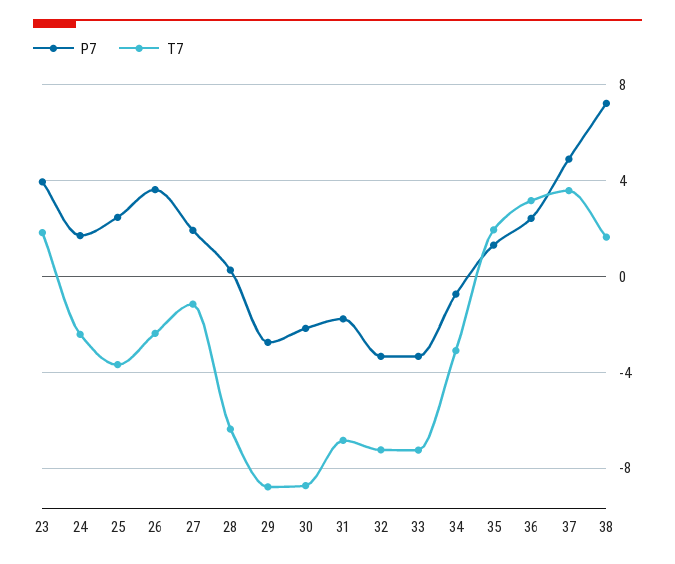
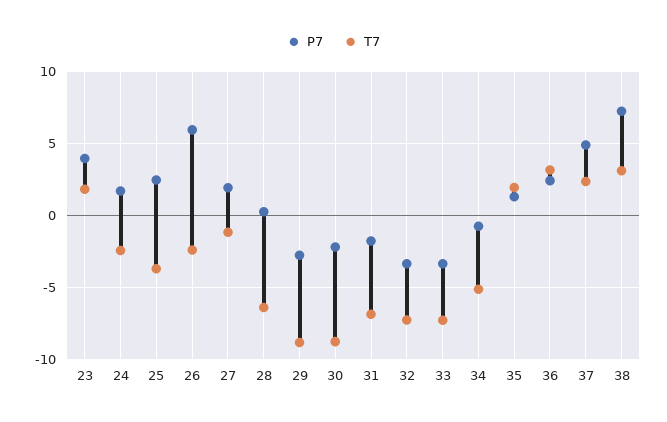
P7, 26: 3.5 -> 6
T7, 34: -3 -> -5
T7, 37: 3.5 -> 2.5
T7, 38: 1.5 -> 3

